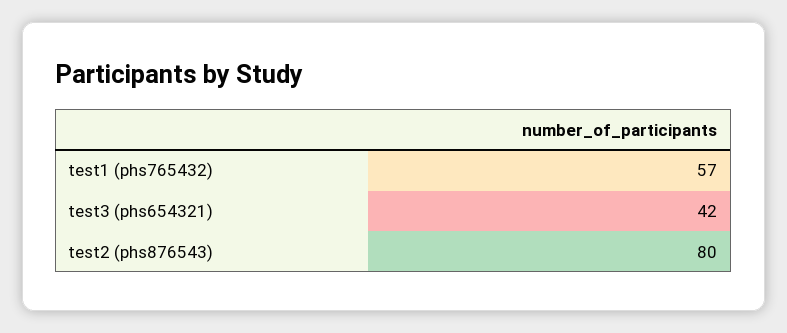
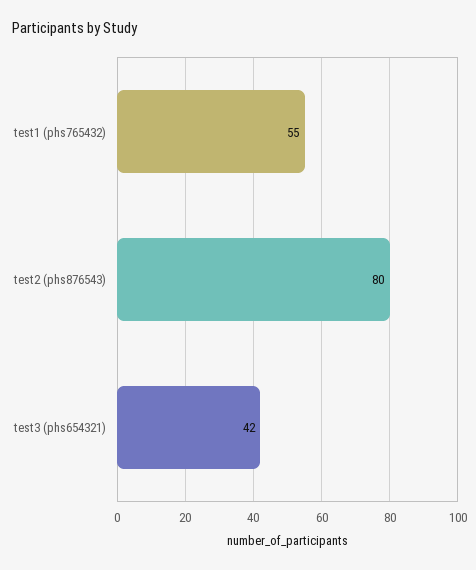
test1 (phs765432): 57 -> 55

